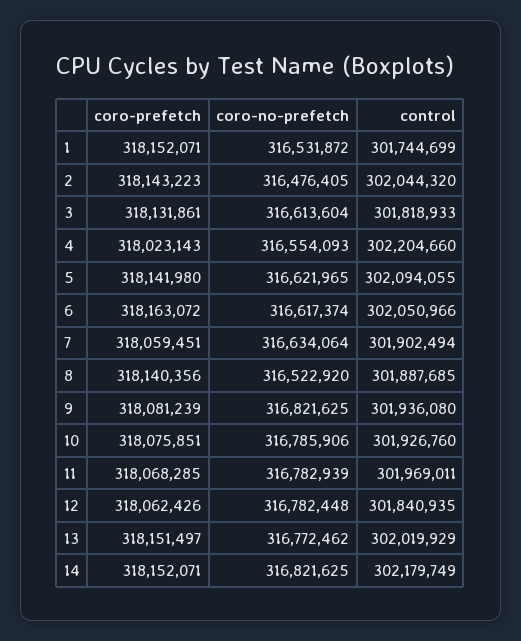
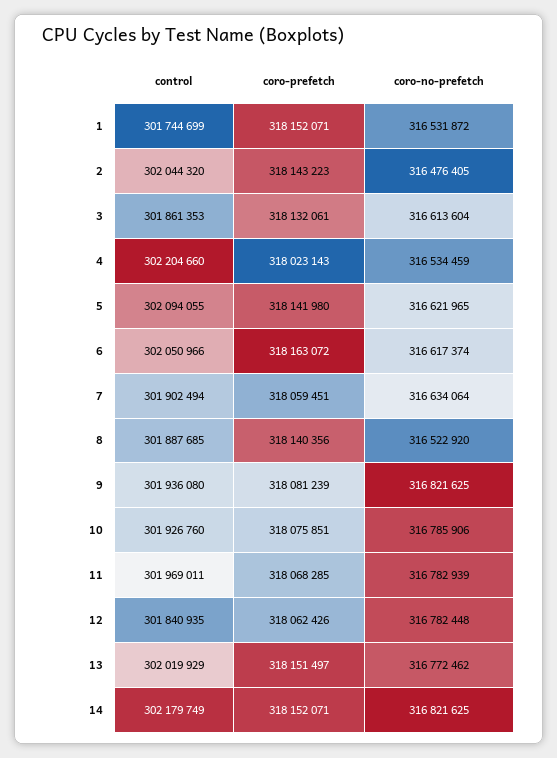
coro-prefetch, 3: 318131861 -> 318132061
control, 3: 301818933 -> 301861353
coro-no-prefetch, 4: 316554093 -> 316534459

